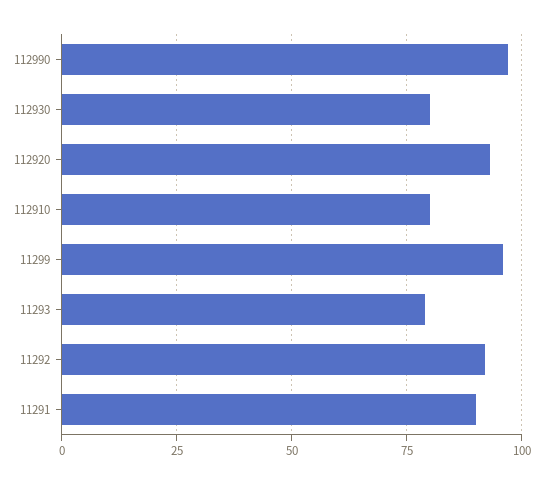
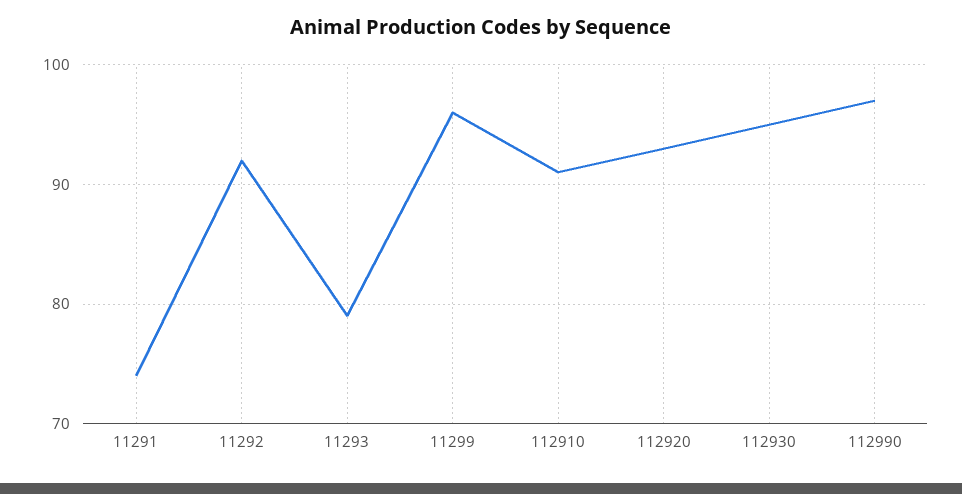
112930: 80 -> 95
112910: 80 -> 91
11291: 90 -> 74

